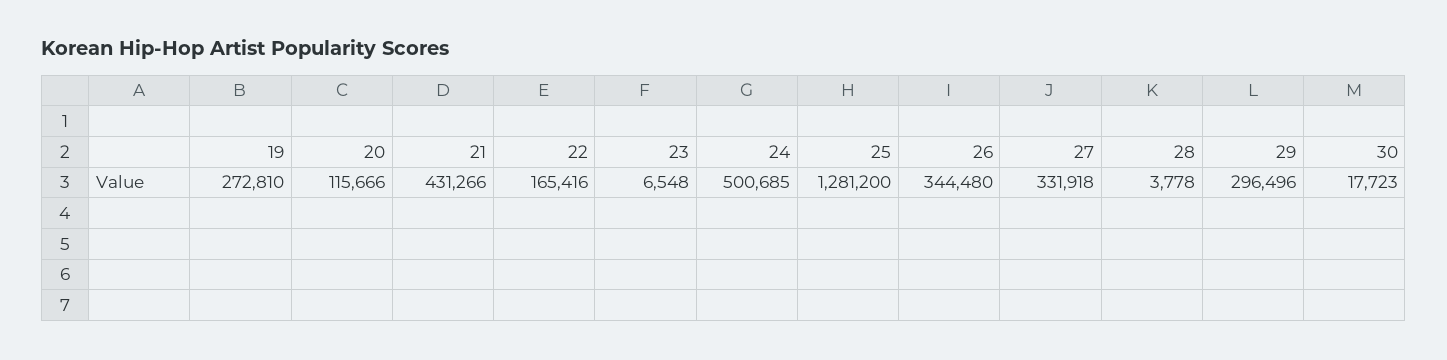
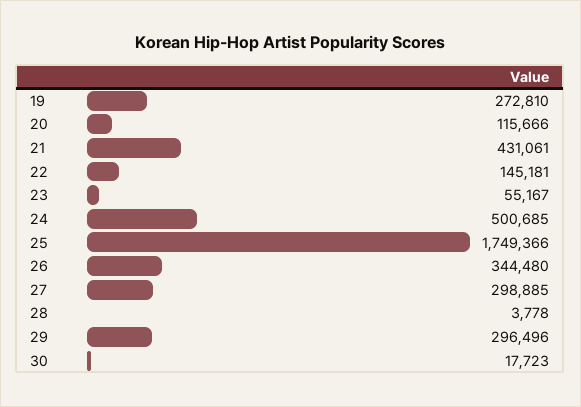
21: 431266 -> 431061
22: 165416 -> 145181
23: 6548 -> 55167
25: 1281200 -> 1749366
27: 331918 -> 298885

